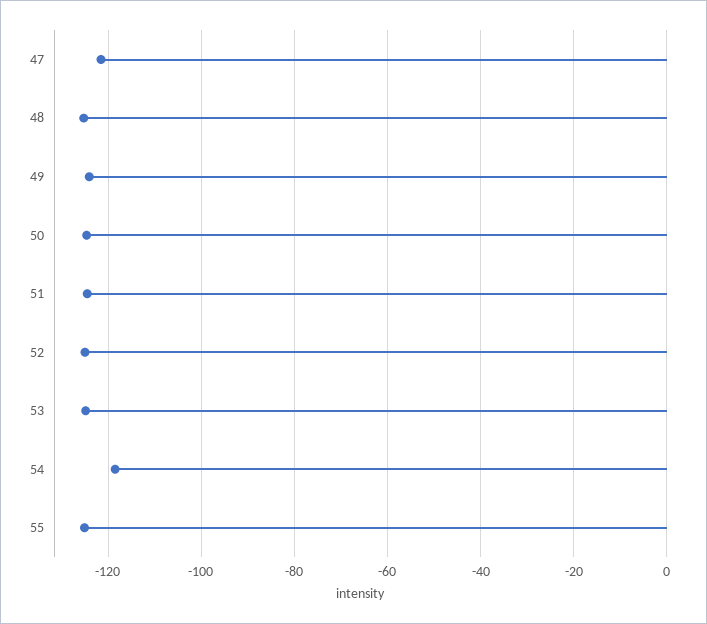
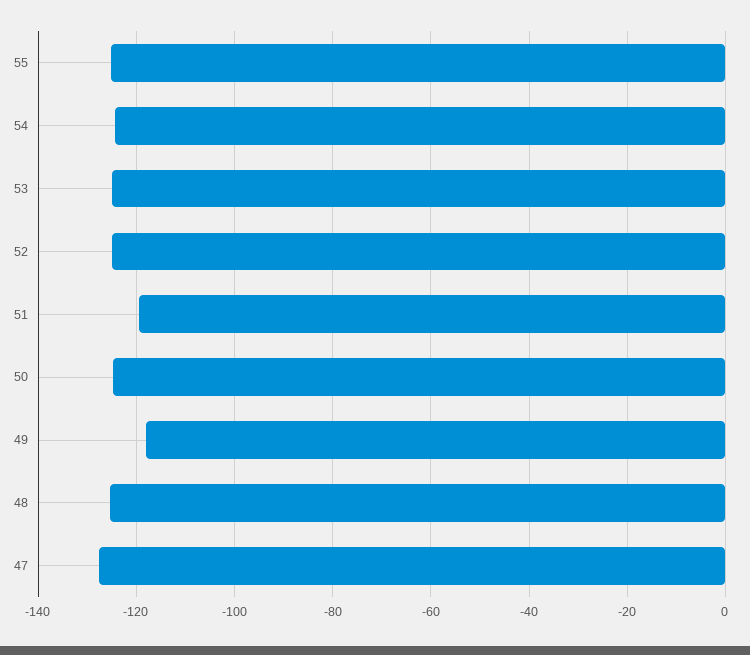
47: -122 -> -128
49: -124 -> -118
51: -124 -> -120
54: -118 -> -124

